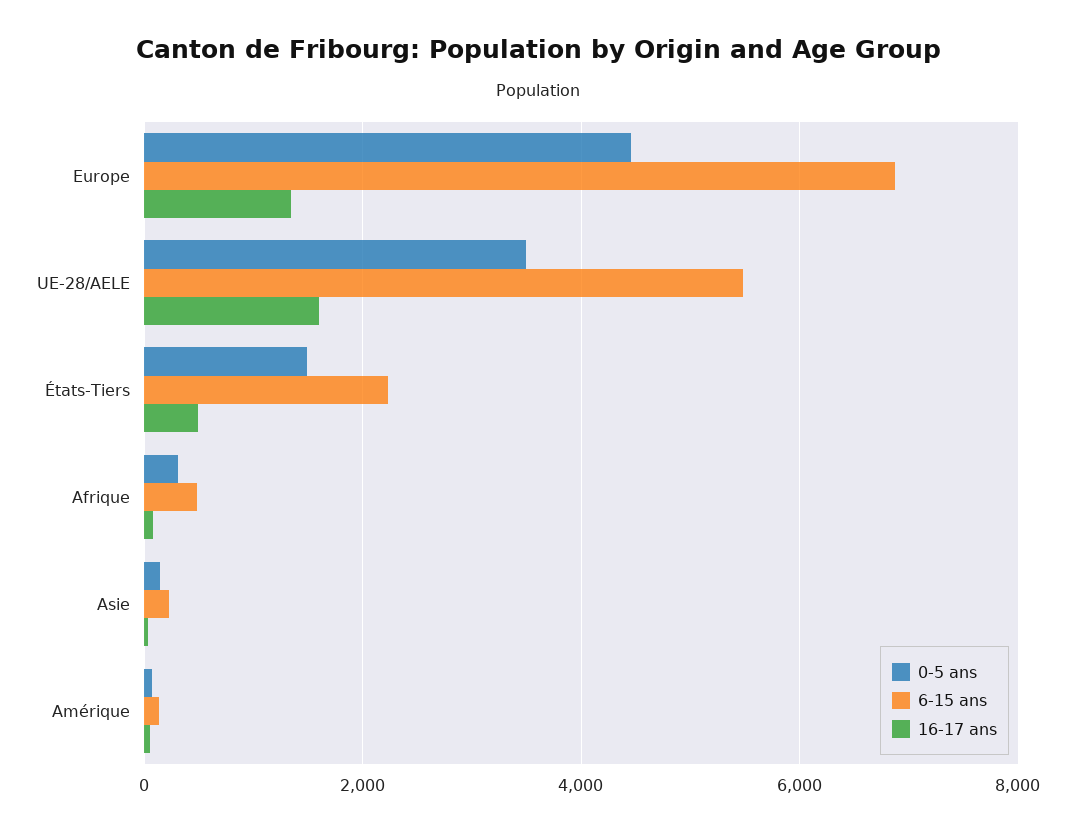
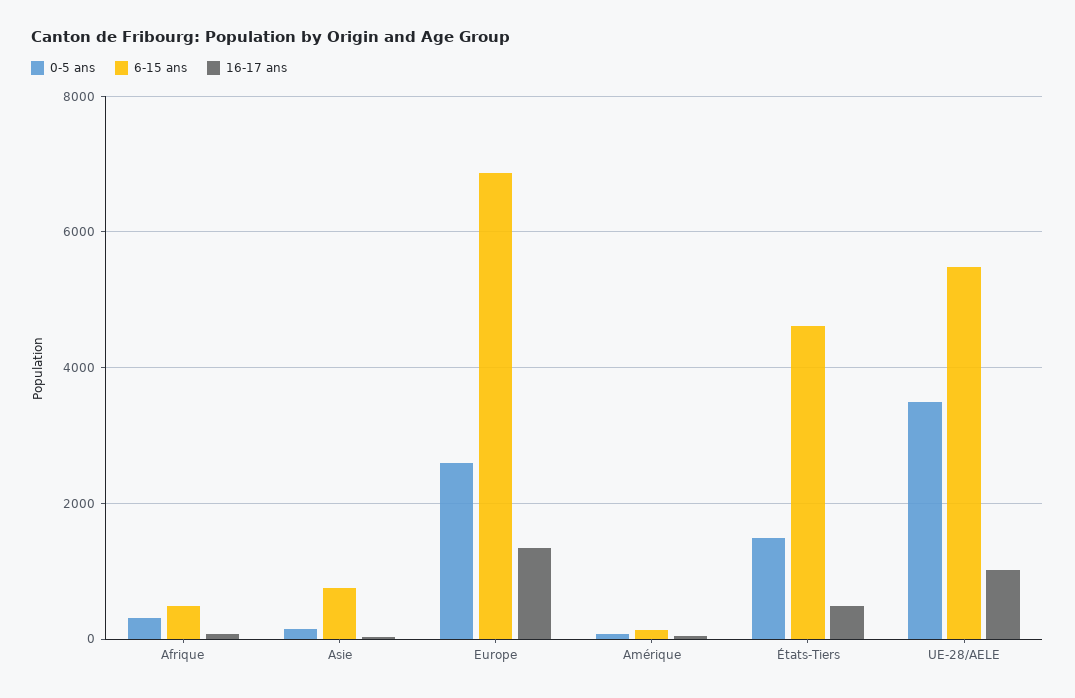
0-5 ans, Europe: 4400 -> 2600
16-17 ans, UE-28/AELE: 1600 -> 1000
6-15 ans, États-Tiers: 2200 -> 4600
6-15 ans, Asie: 200 -> 800

